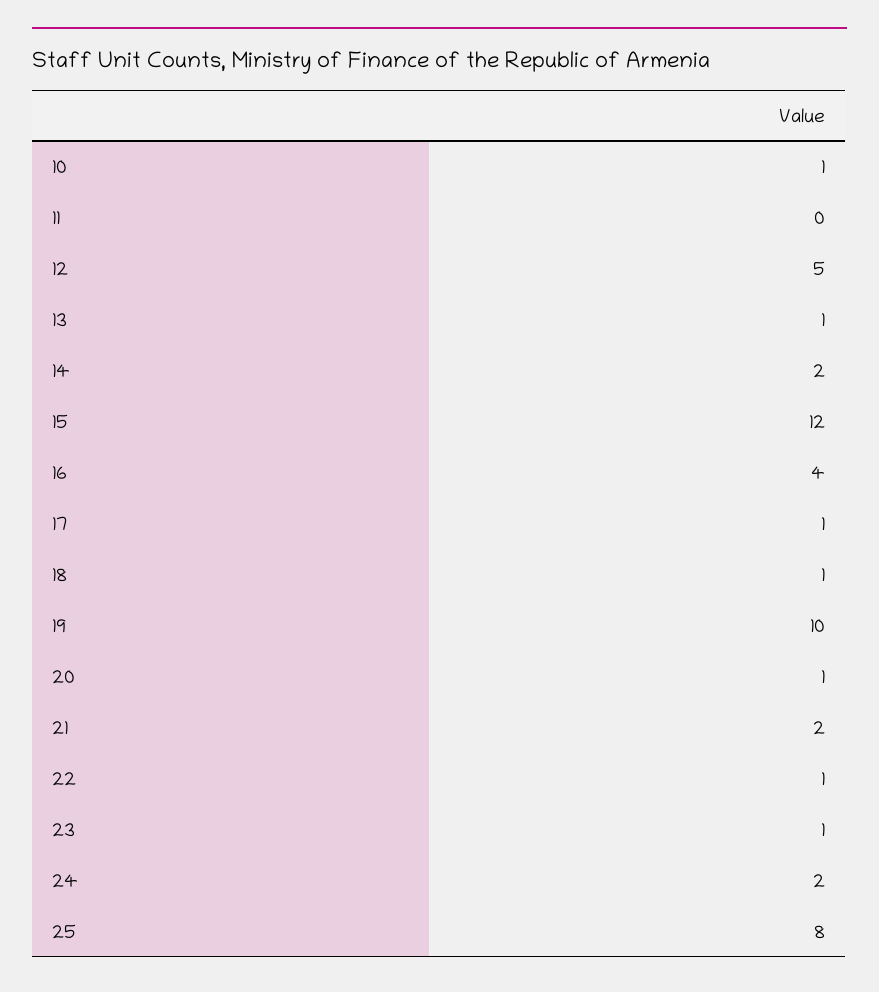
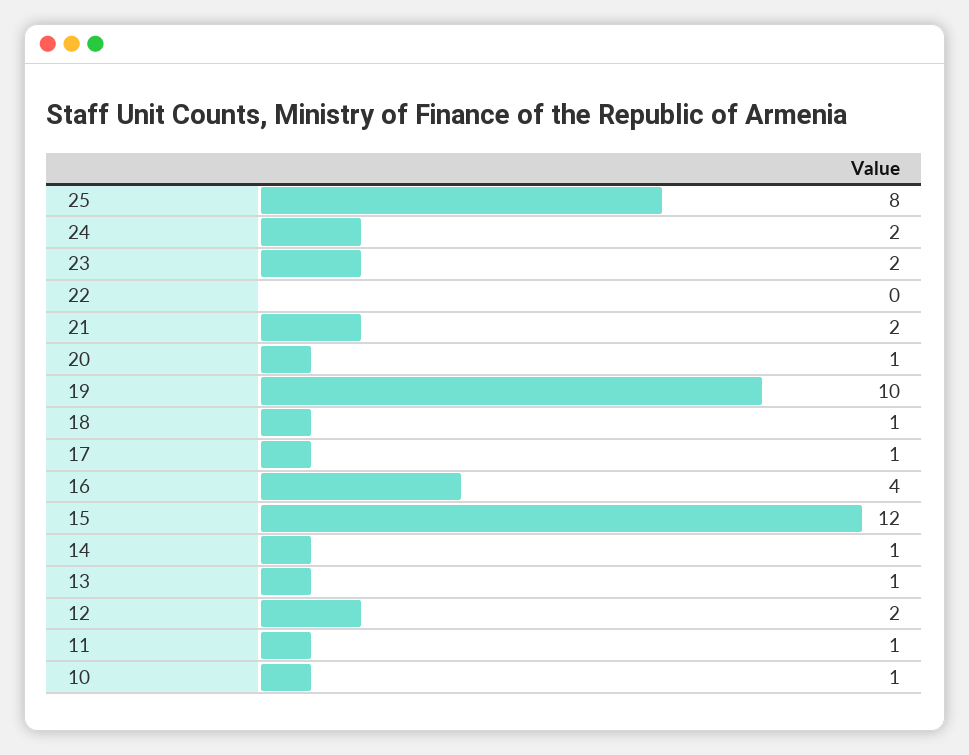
11: 0 -> 1
12: 5 -> 2
14: 2 -> 1
22: 1 -> 0
23: 1 -> 2

